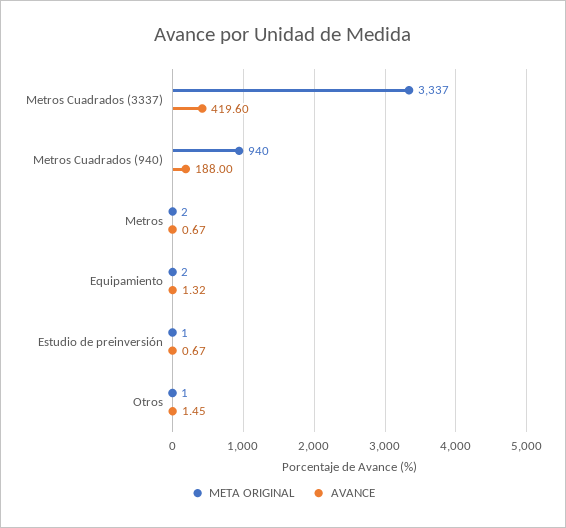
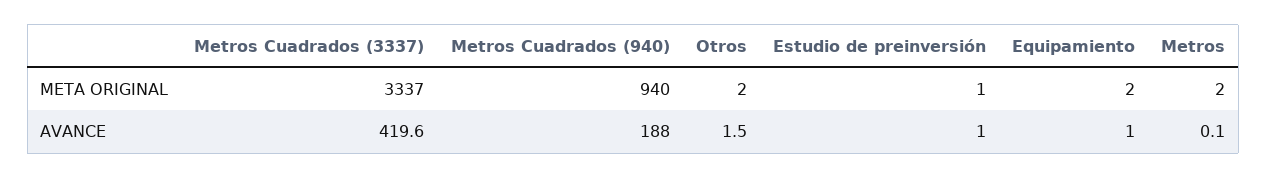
AVANCE, Metros: 0.67 -> 0.1
AVANCE, Equipamiento: 1.32 -> 1
AVANCE, Estudio de preinversión: 0.67 -> 1
META ORIGINAL, Otros: 1 -> 2

